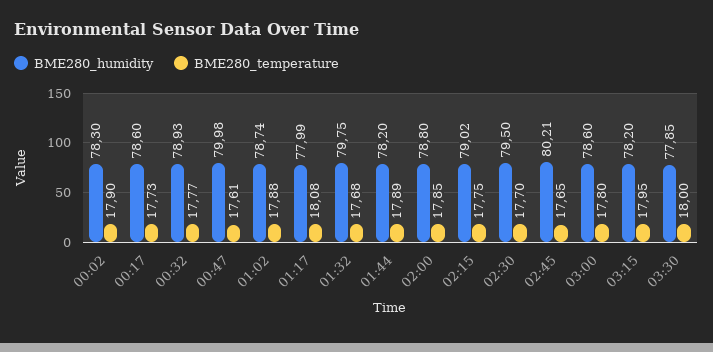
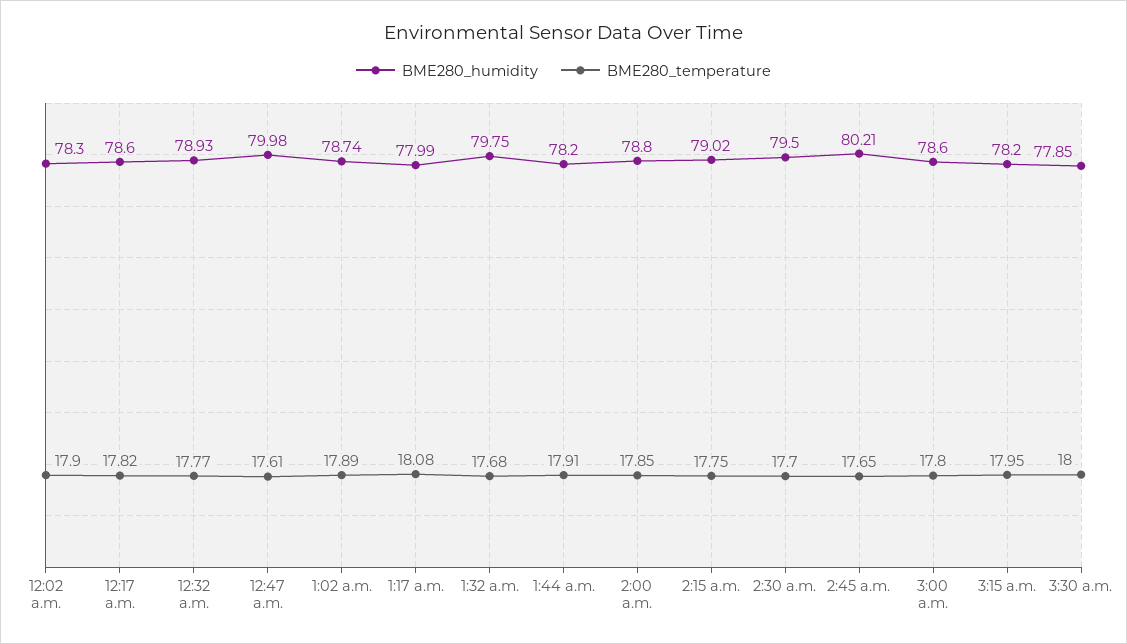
BME280_temperature, 00:17: 17.73 -> 17.82
BME280_temperature, 01:02: 17.88 -> 17.89
BME280_temperature, 01:44: 17.89 -> 17.91

